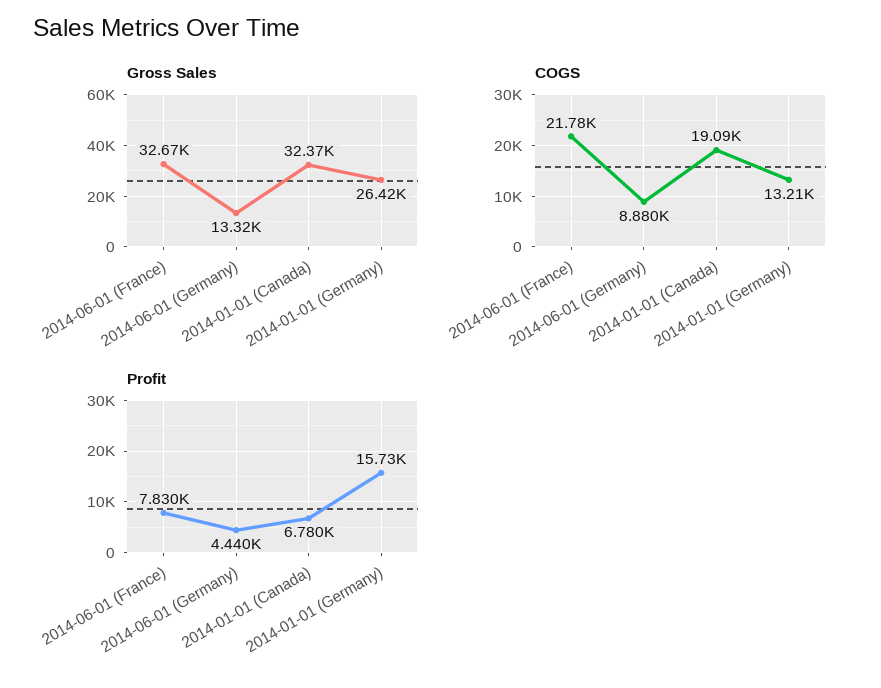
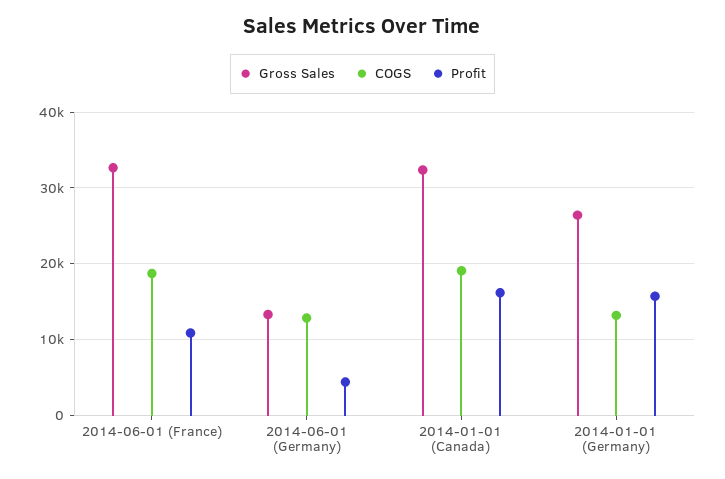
COGS, 2014-06-01 (France): 21780 -> 19000
COGS, 2014-06-01 (Germany): 8880 -> 13000
Profit, 2014-06-01 (France): 7830 -> 11000
Profit, 2014-01-01 (Canada): 6780 -> 16000

